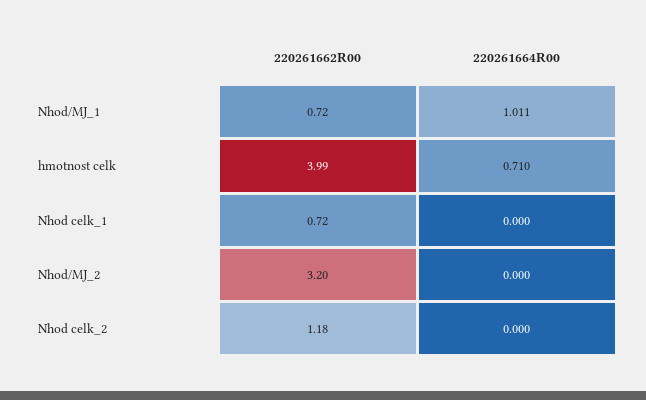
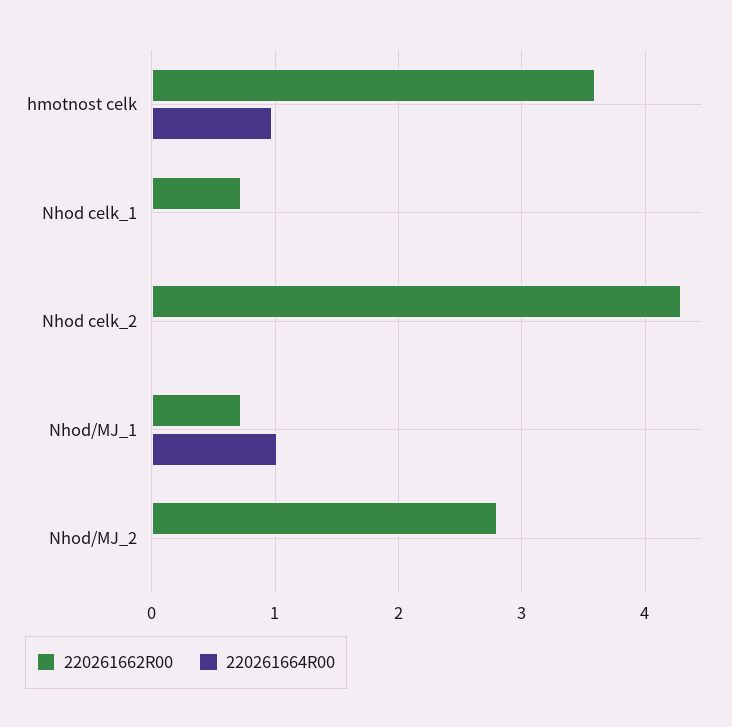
220261662R00, hmotnost celk: 3.99 -> 3.6
220261664R00, hmotnost celk: 0.71 -> 1
220261662R00, Nhod/MJ_2: 3.2 -> 2.8
220261662R00, Nhod celk_2: 1.18 -> 4.3

